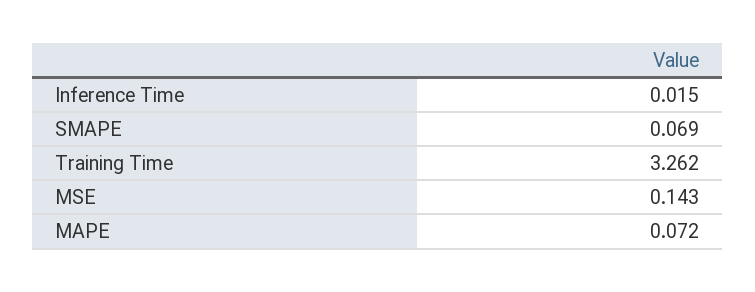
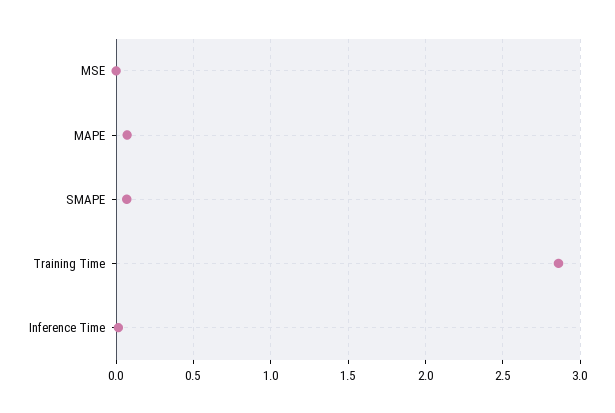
Training Time: 3.262 -> 2.85
MSE: 0.143 -> 0

